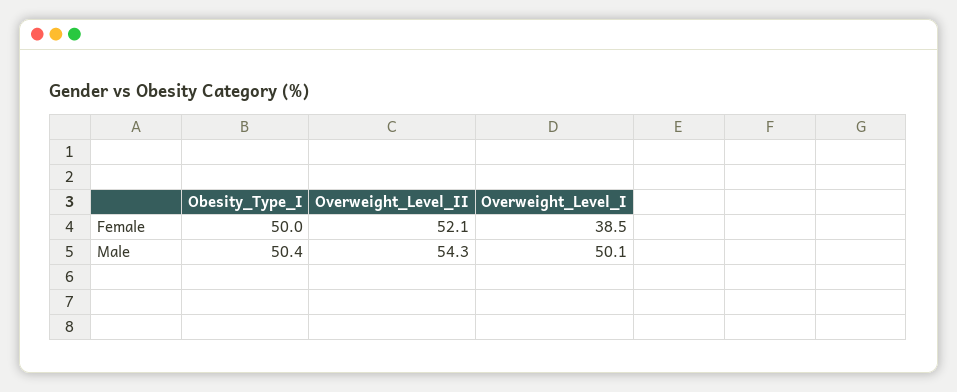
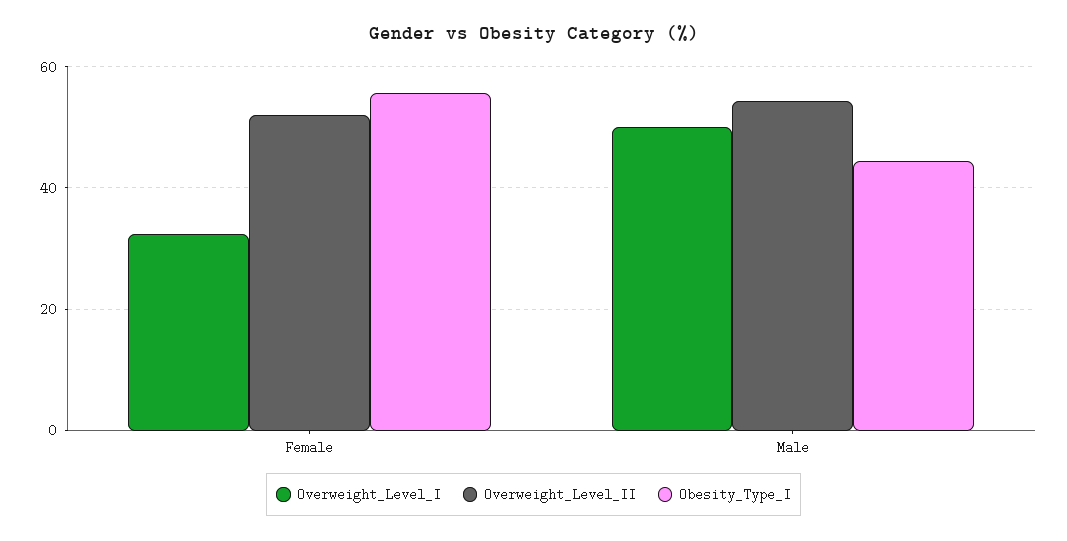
Obesity_Type_I, Female: 50 -> 56
Overweight_Level_I, Female: 38.5 -> 32
Obesity_Type_I, Male: 50.4 -> 44

